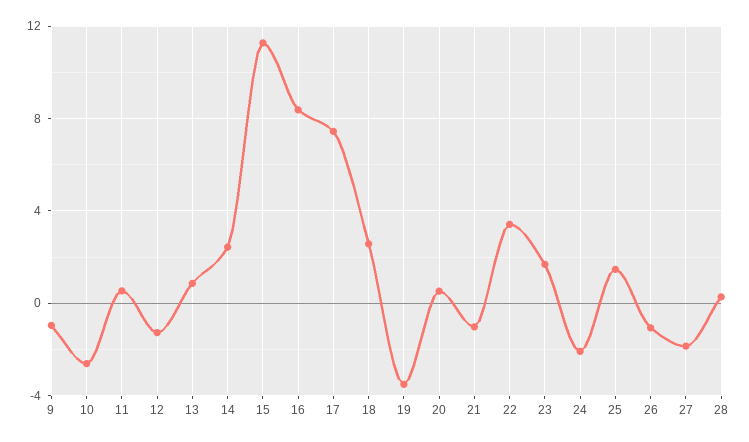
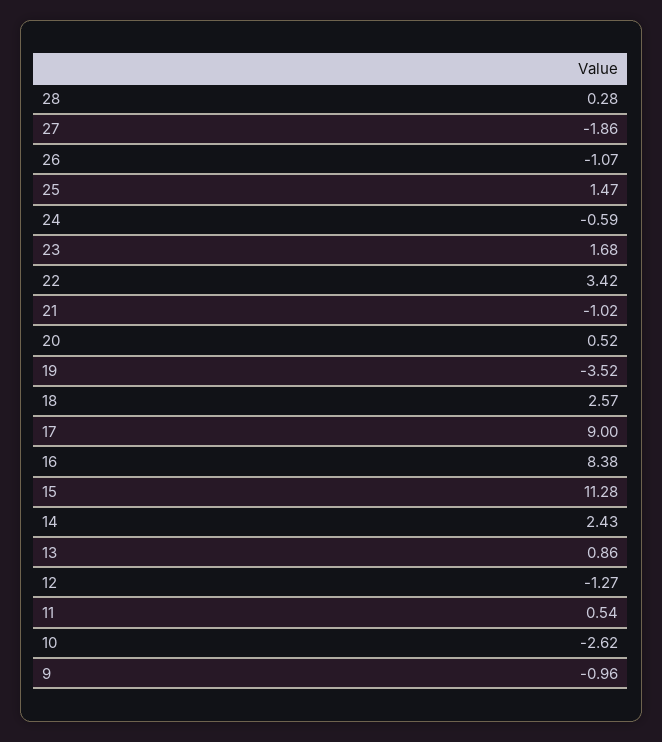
17: 7.5 -> 9
24: -2 -> -0.59

